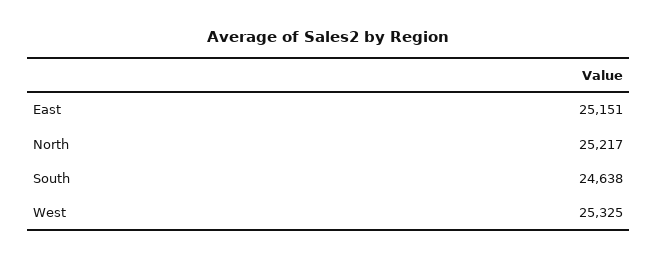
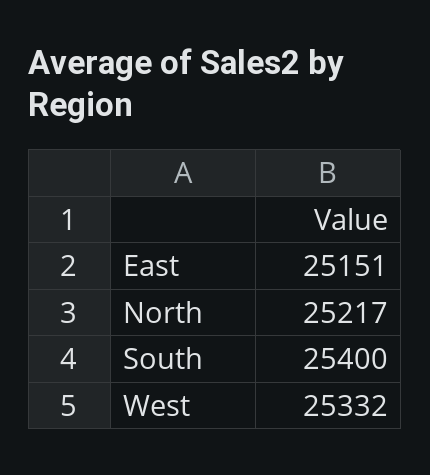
South: 24638 -> 25400
West: 25325 -> 25332

